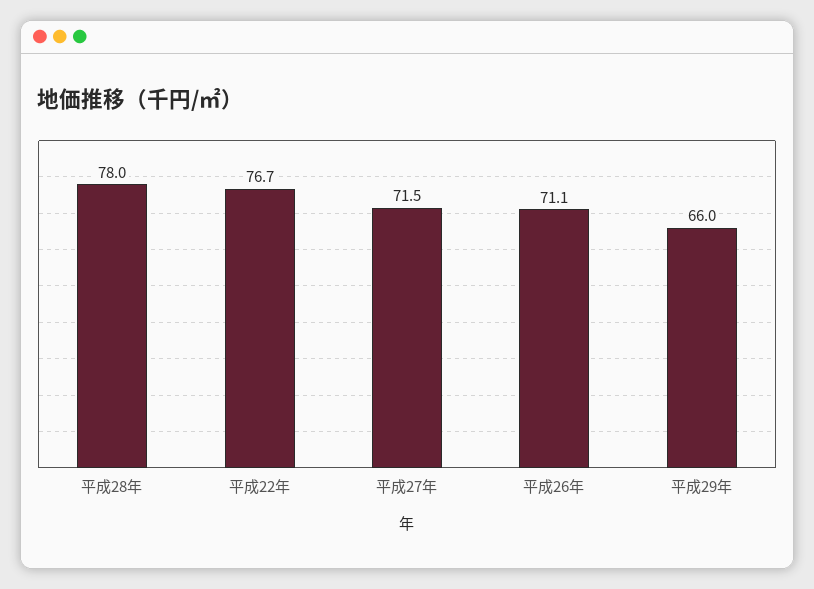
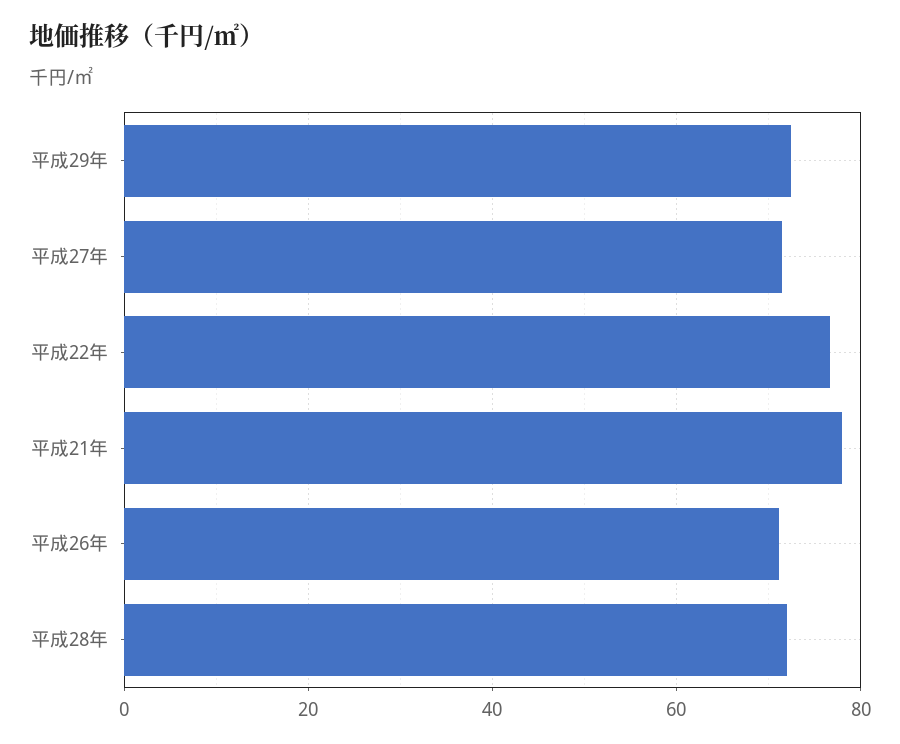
平成28年: 78 -> 72
平成29年: 66 -> 72
平成21年: none -> 78

